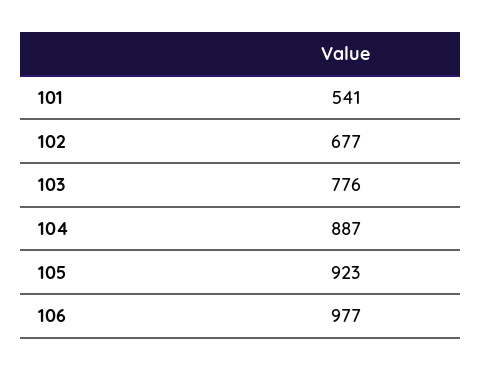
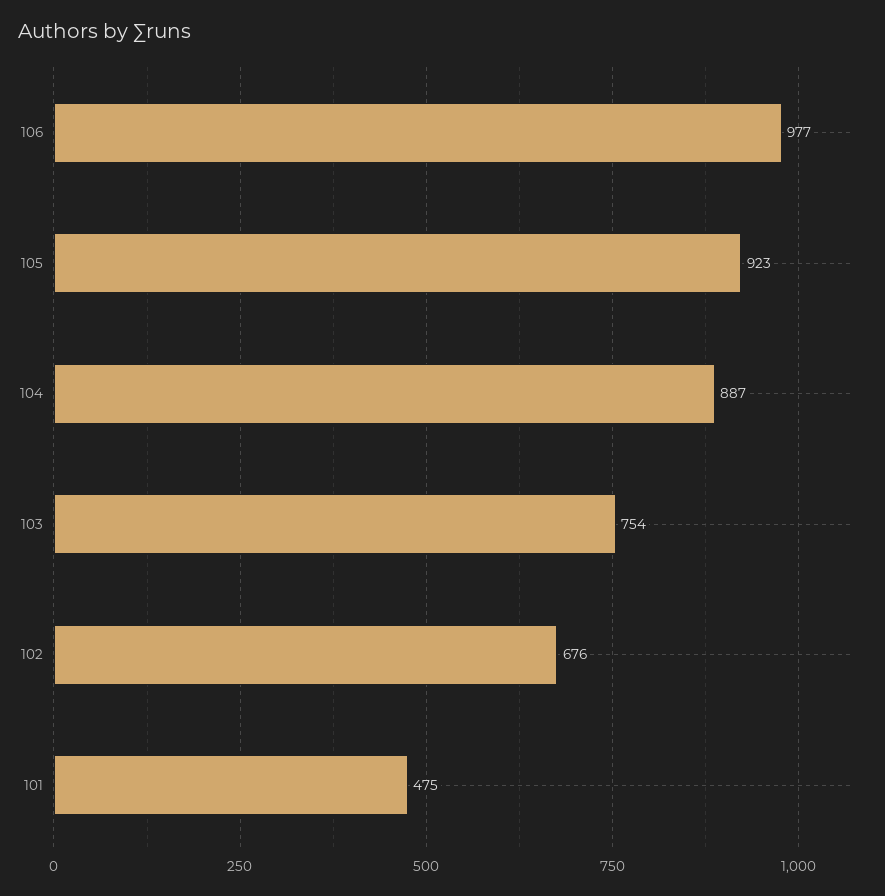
101: 541 -> 475
102: 677 -> 676
103: 776 -> 754

